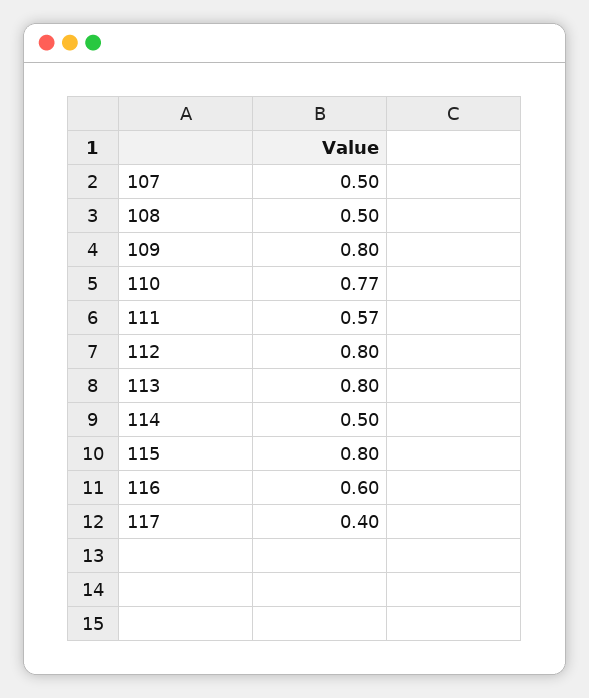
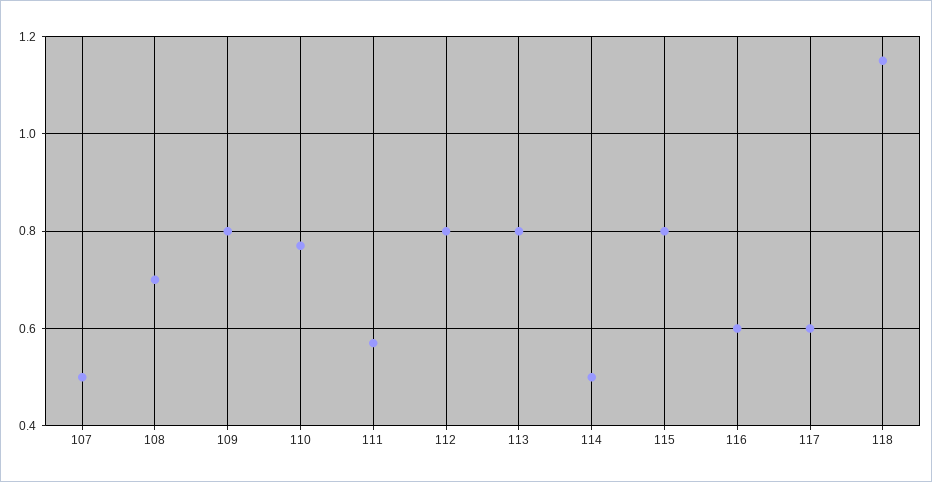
108: 0.5 -> 0.7
117: 0.4 -> 0.6
118: none -> 1.15

